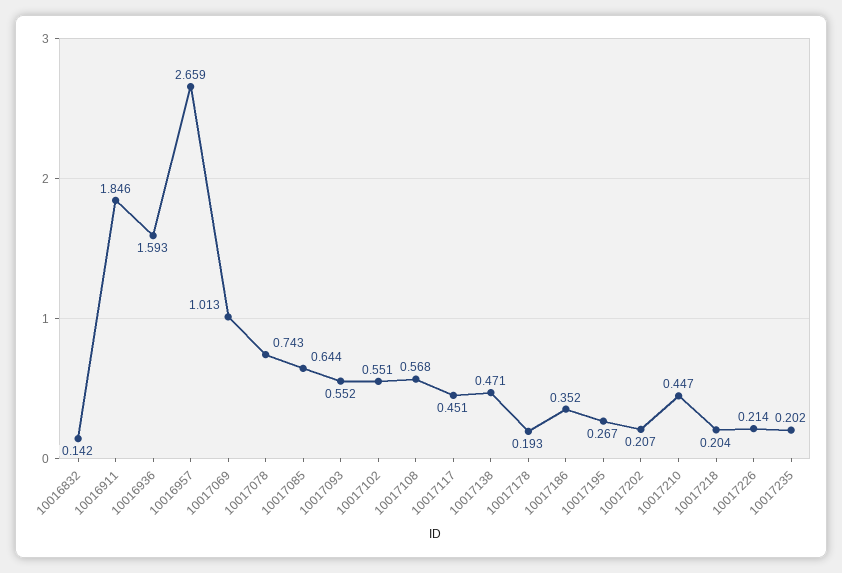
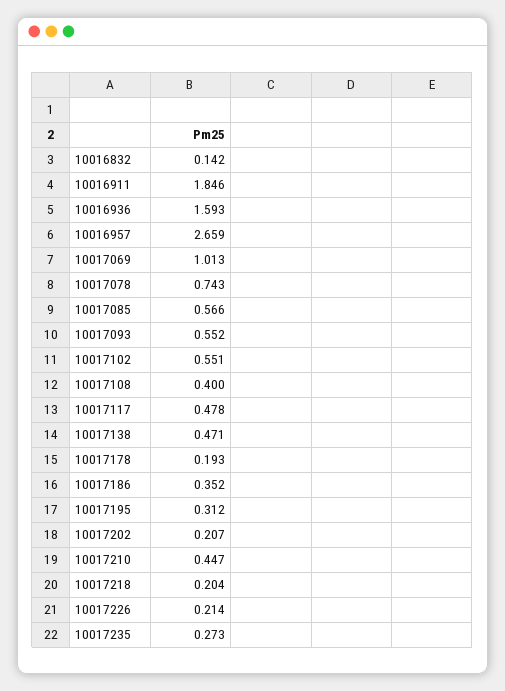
10017085: 0.644 -> 0.566
10017108: 0.568 -> 0.4
10017117: 0.451 -> 0.478
10017195: 0.267 -> 0.312
10017235: 0.202 -> 0.273

